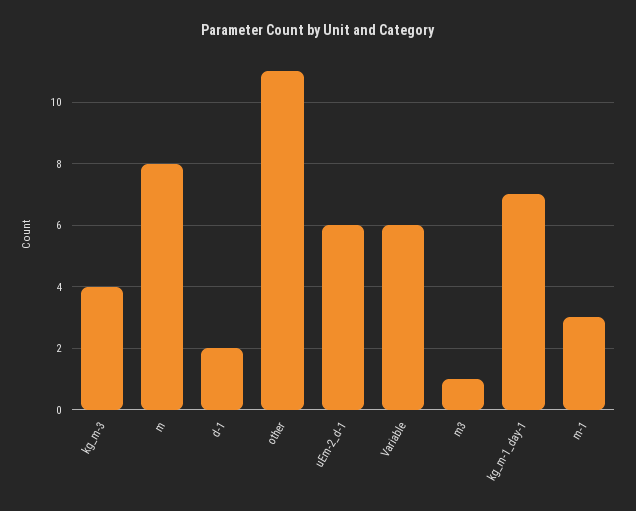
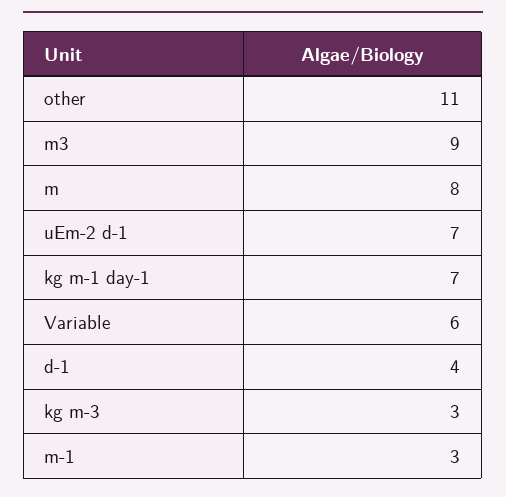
kg_m-3: 4 -> 3
d-1: 2 -> 4
uEm-2_d-1: 6 -> 7
m3: 1 -> 9

